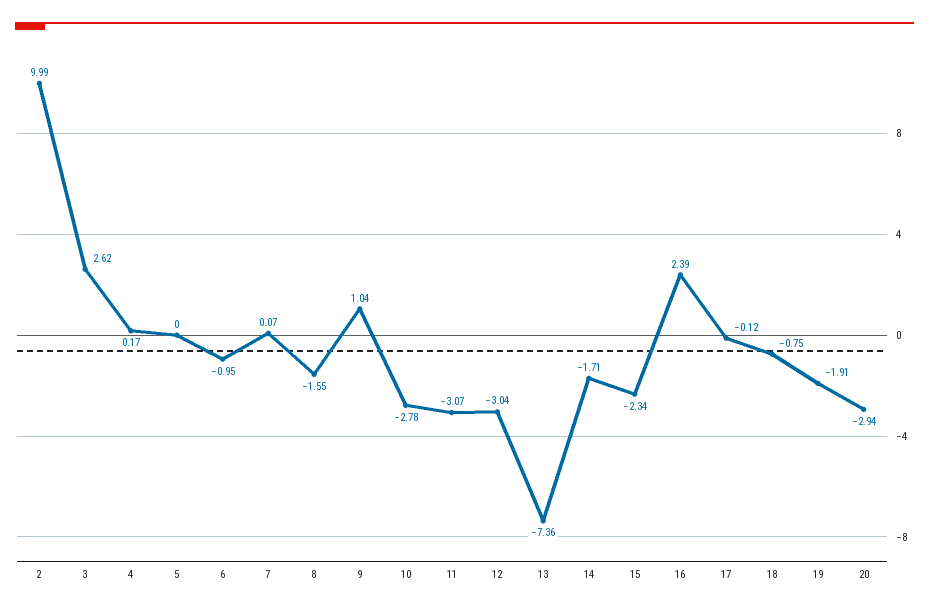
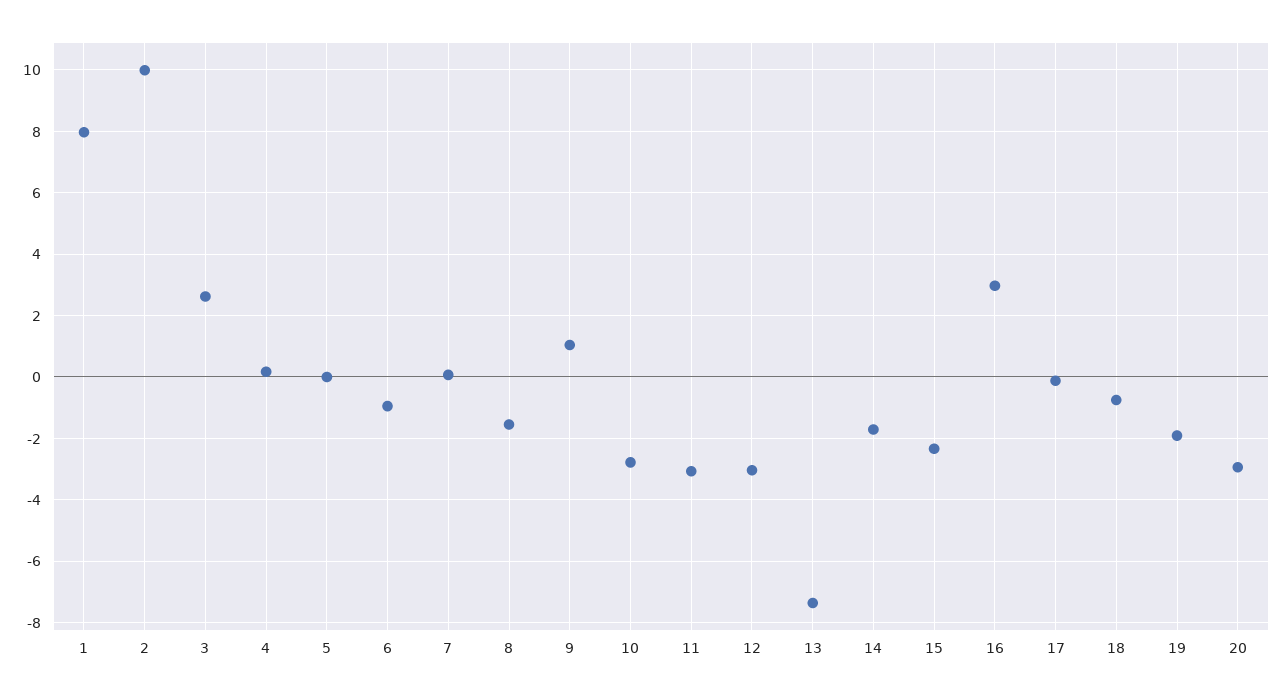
16: 2.39 -> 3
1: none -> 8

